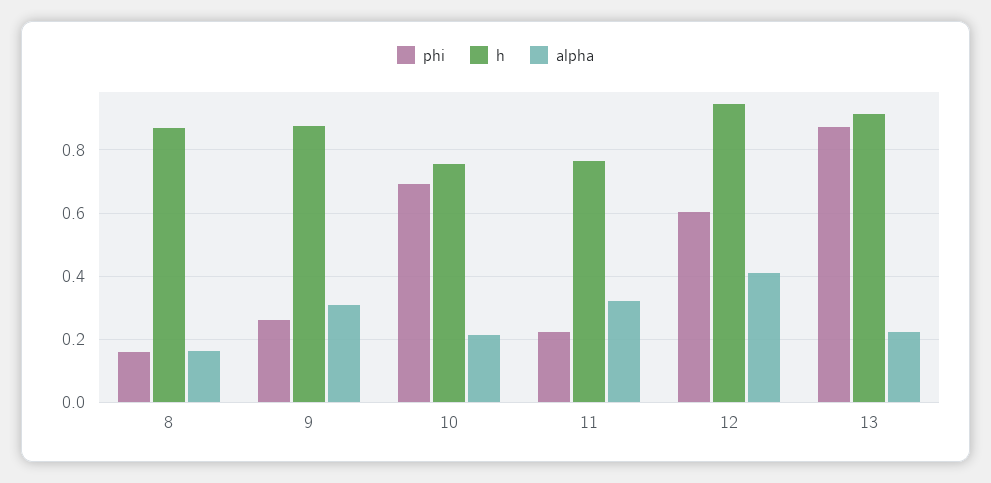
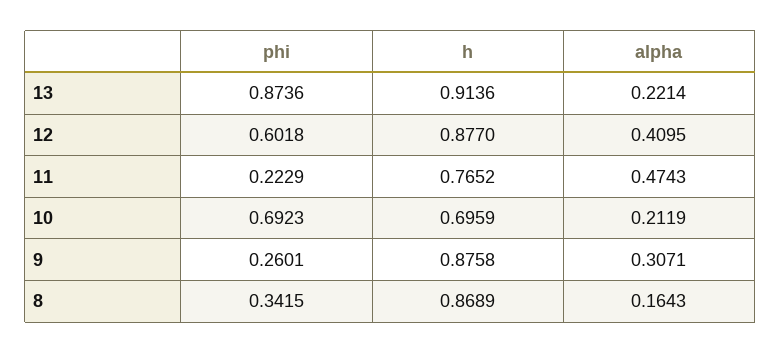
phi, 8: 0.16 -> 0.3415
h, 10: 0.76 -> 0.6959
alpha, 11: 0.32 -> 0.4743
h, 12: 0.94 -> 0.877

